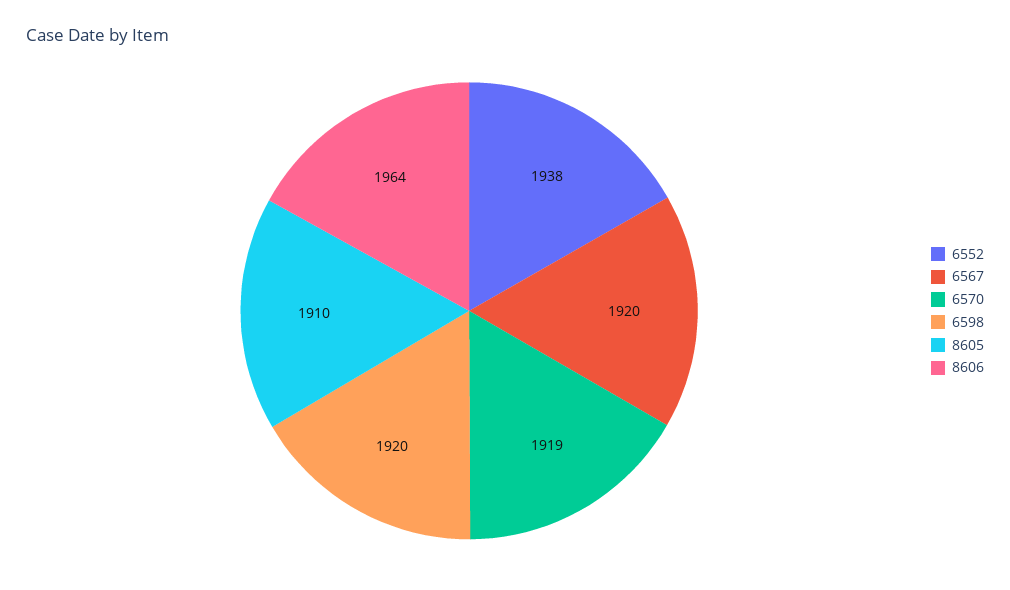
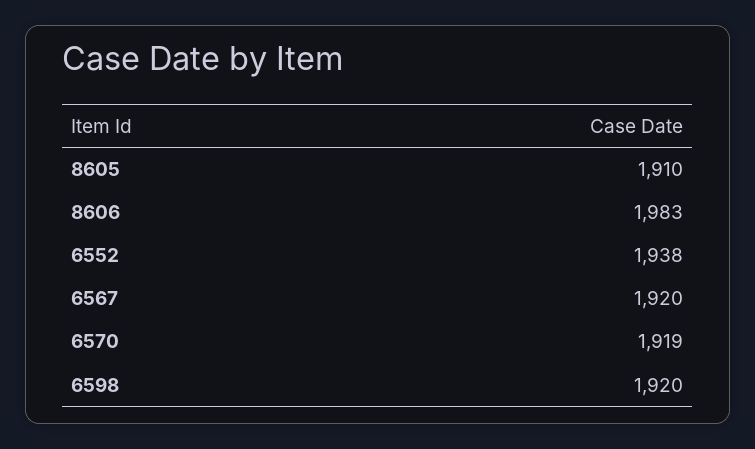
8606: 1964 -> 1983

